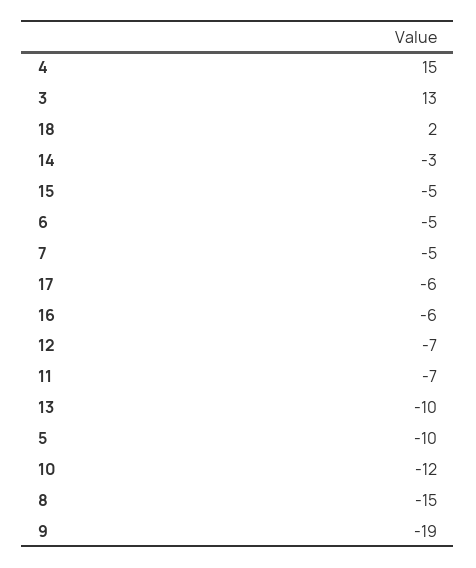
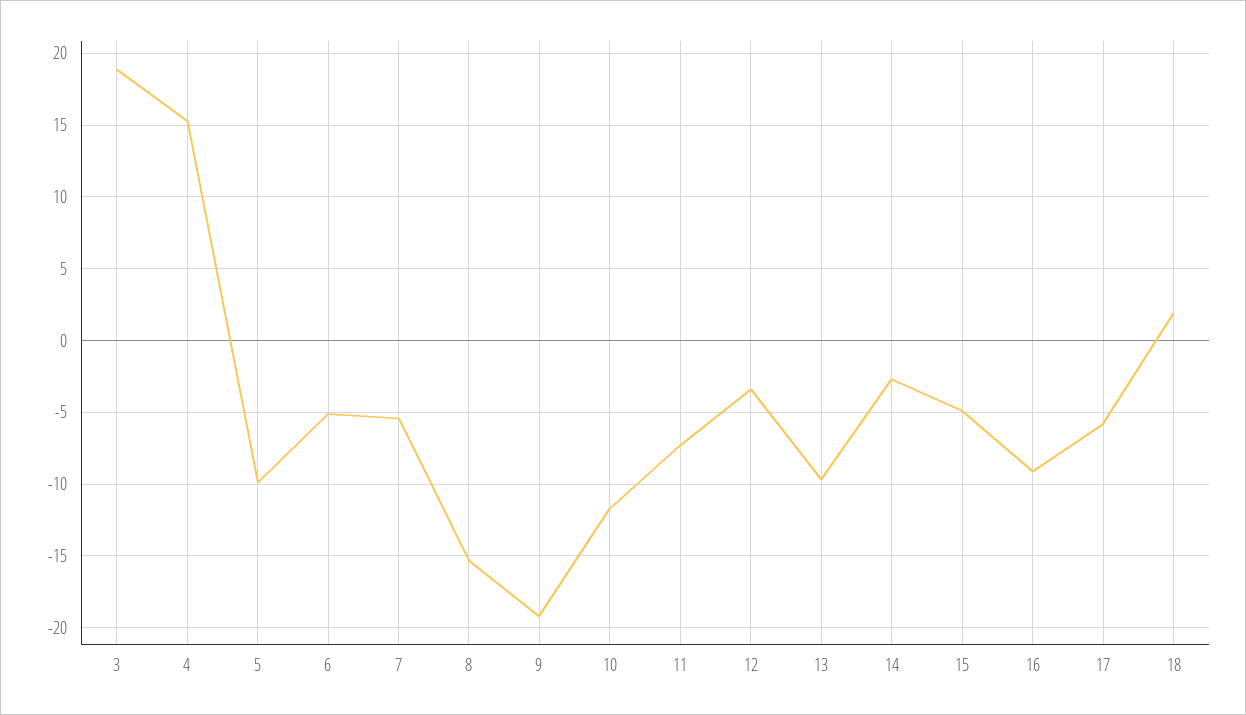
3: 13 -> 19
16: -6 -> -9
12: -7 -> -3.5

